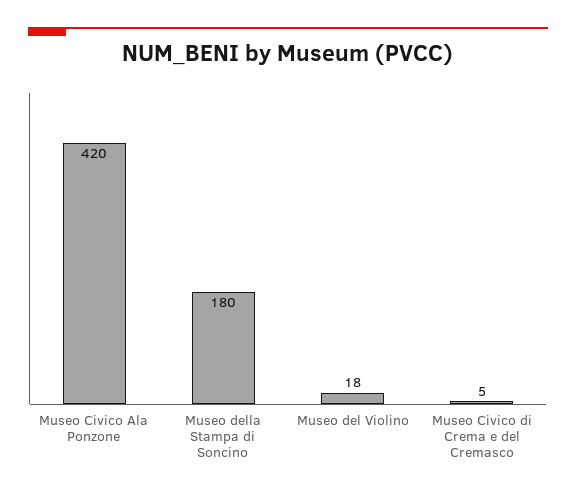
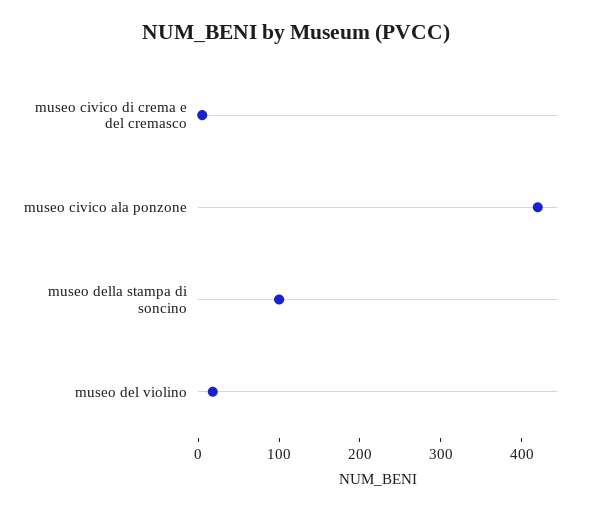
Museo della Stampa di Soncino: 180 -> 100

